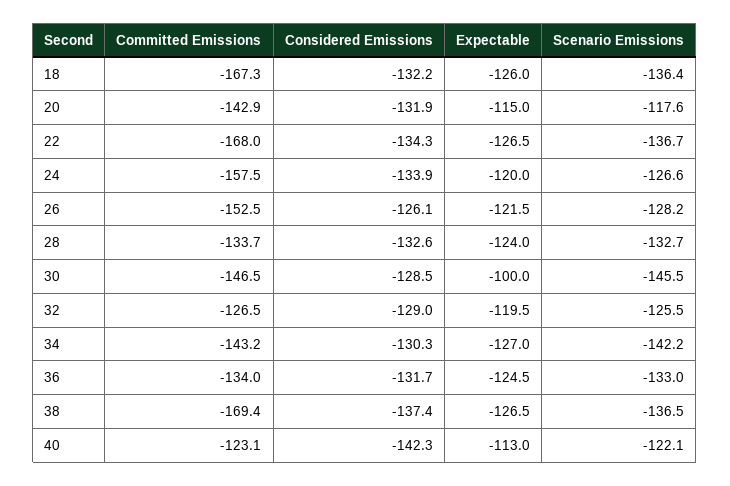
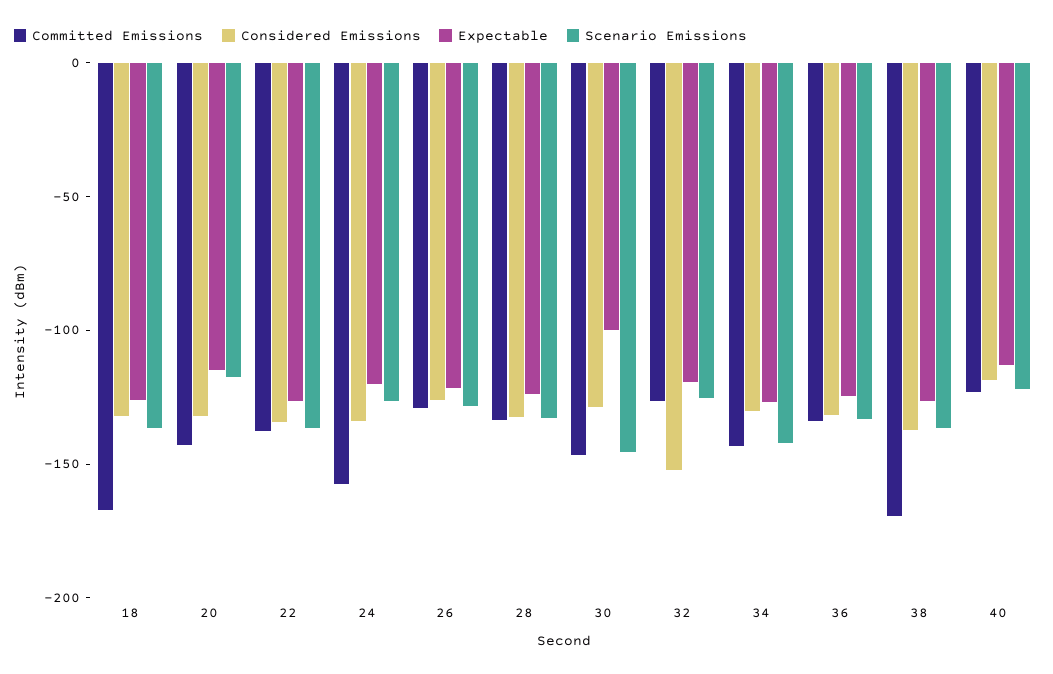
Committed Emissions, 22: -168 -> -140
Committed Emissions, 26: -152.5 -> -130
Considered Emissions, 32: -129 -> -150
Considered Emissions, 40: -142.3 -> -120

